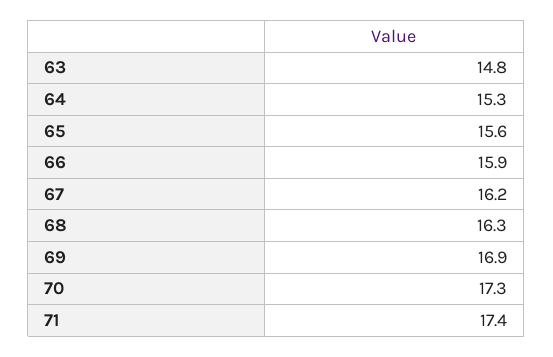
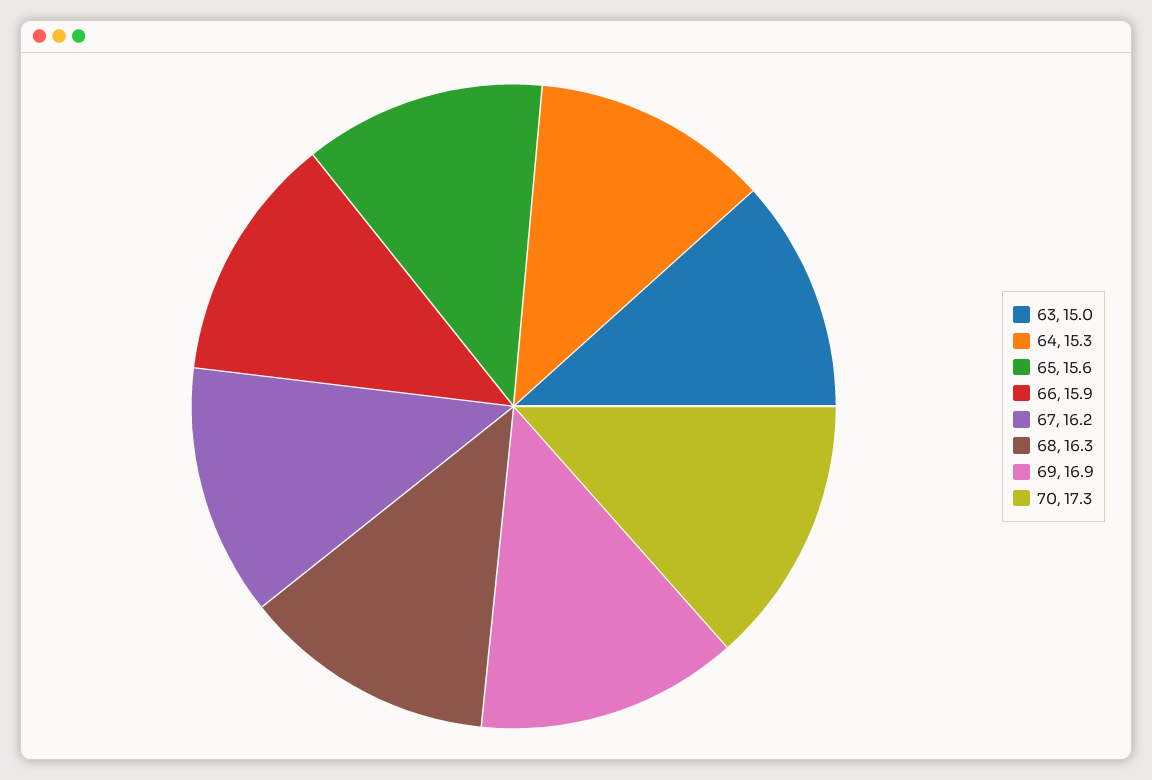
63: 14.8 -> 15
71: 17.4 -> none

